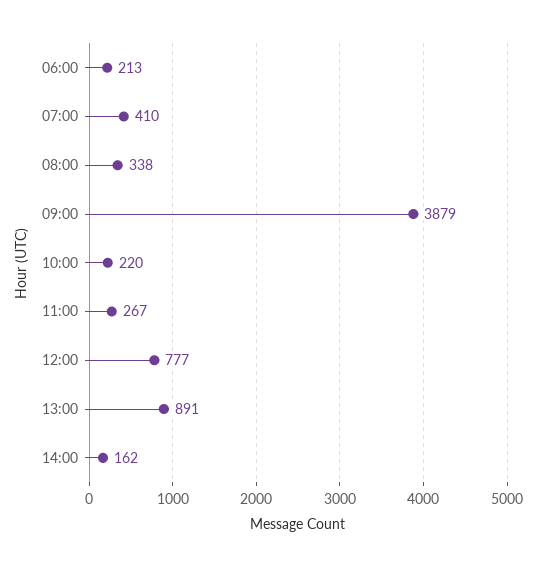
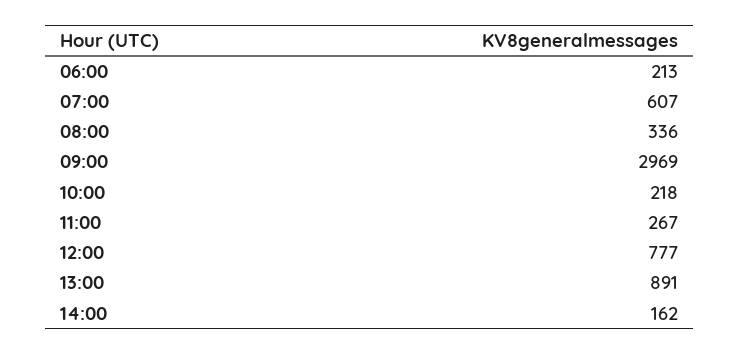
07:00: 410 -> 607
08:00: 338 -> 336
09:00: 3879 -> 2969
10:00: 220 -> 218

